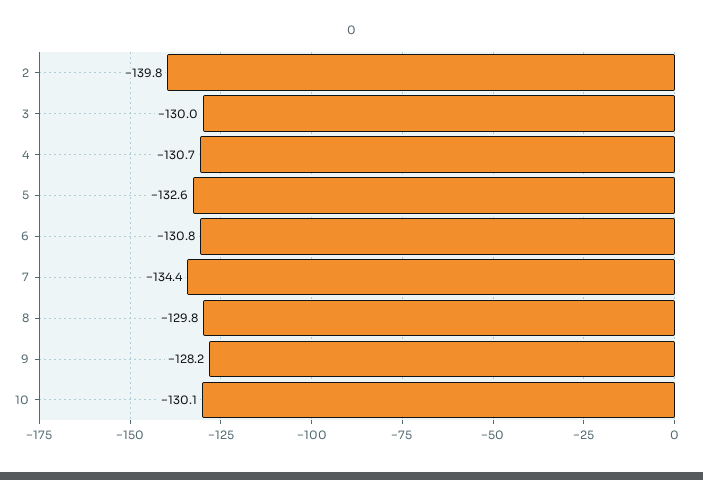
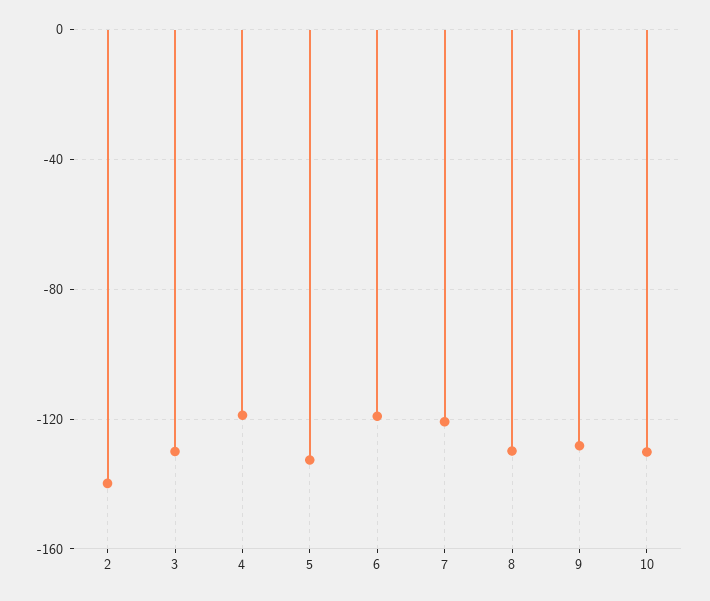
4: -130.7 -> -120
6: -130.8 -> -120
7: -134.4 -> -120

